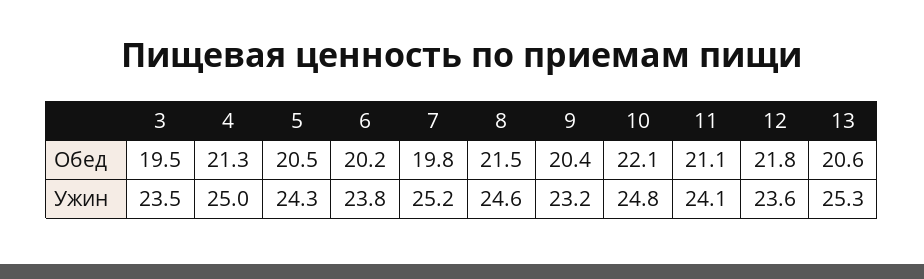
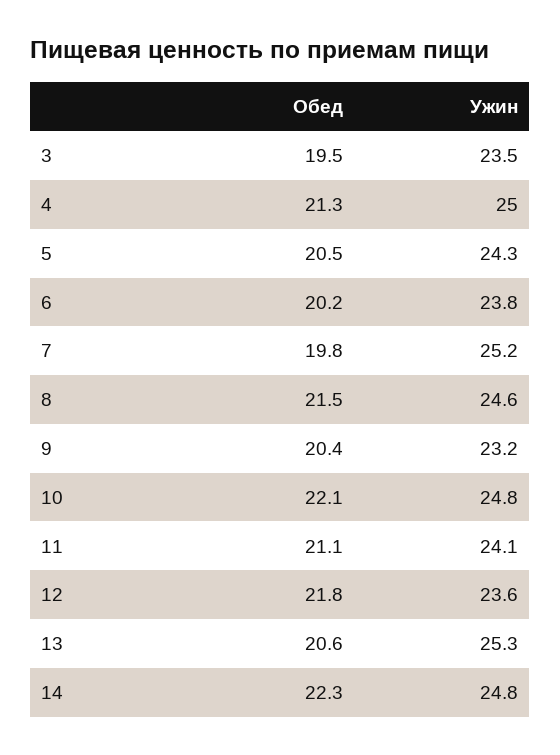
14, Обед: none -> 22.3
14, Ужин: none -> 24.8

